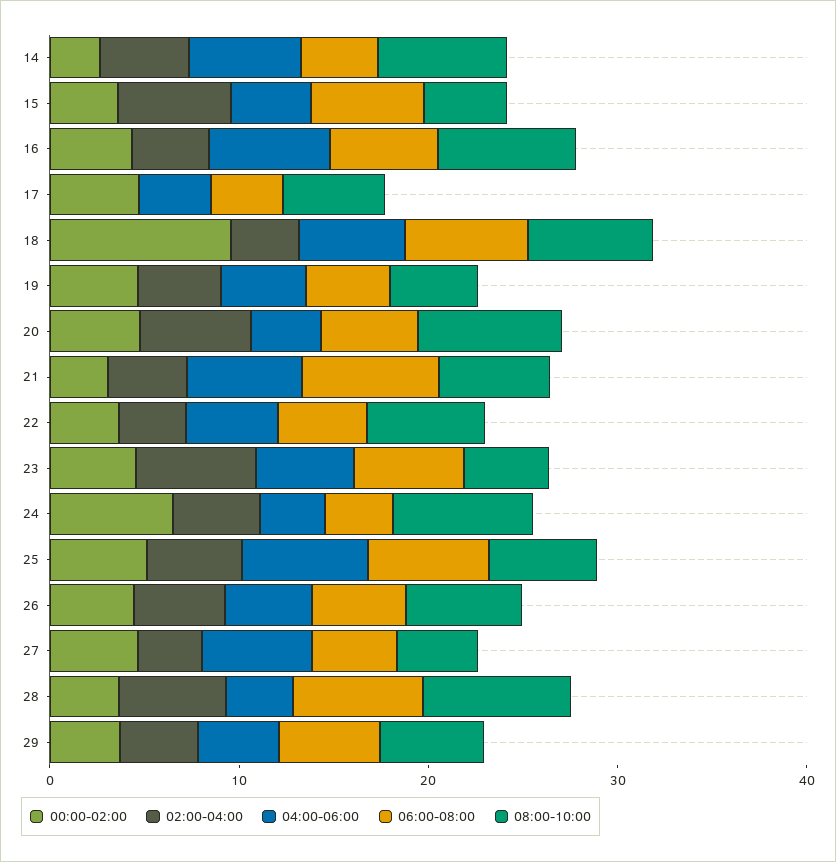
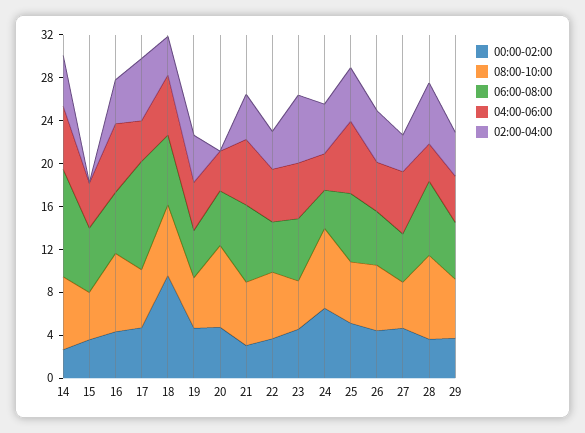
06:00-08:00, 14: 4 -> 10
02:00-04:00, 15: 6 -> 0
02:00-04:00, 17: 0 -> 6
06:00-08:00, 17: 4 -> 10
02:00-04:00, 20: 6 -> 0

